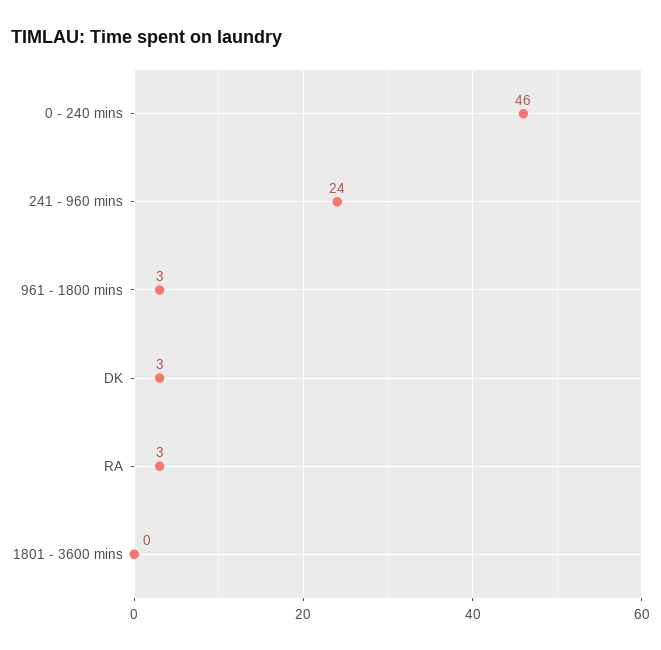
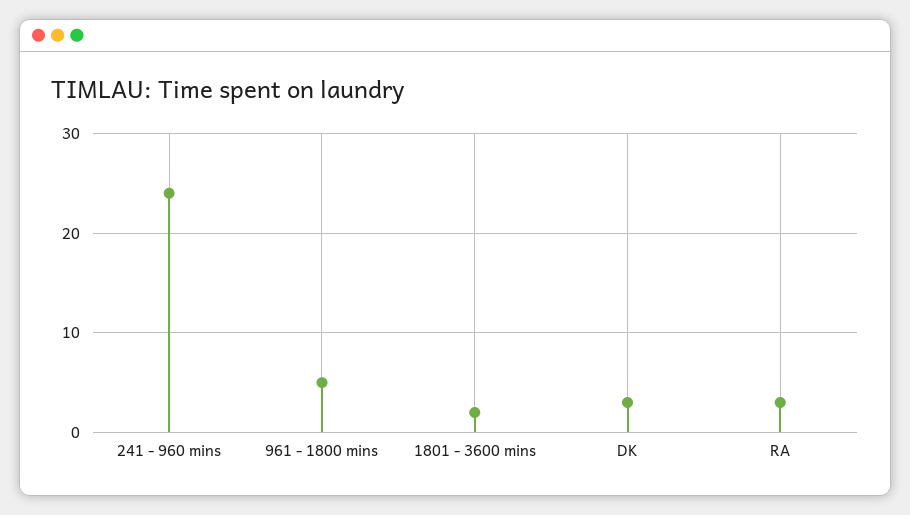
0 - 240 mins: 46 -> none
961 - 1800 mins: 3 -> 5
1801 - 3600 mins: 0 -> 2

